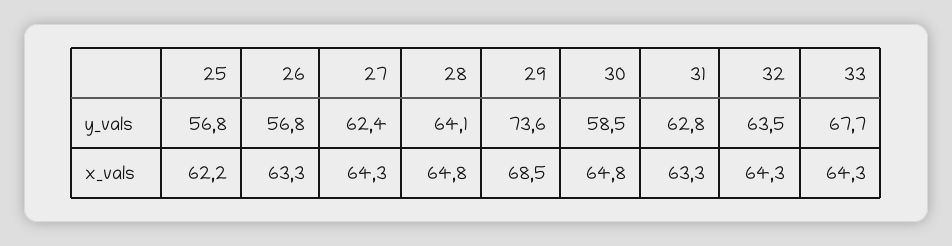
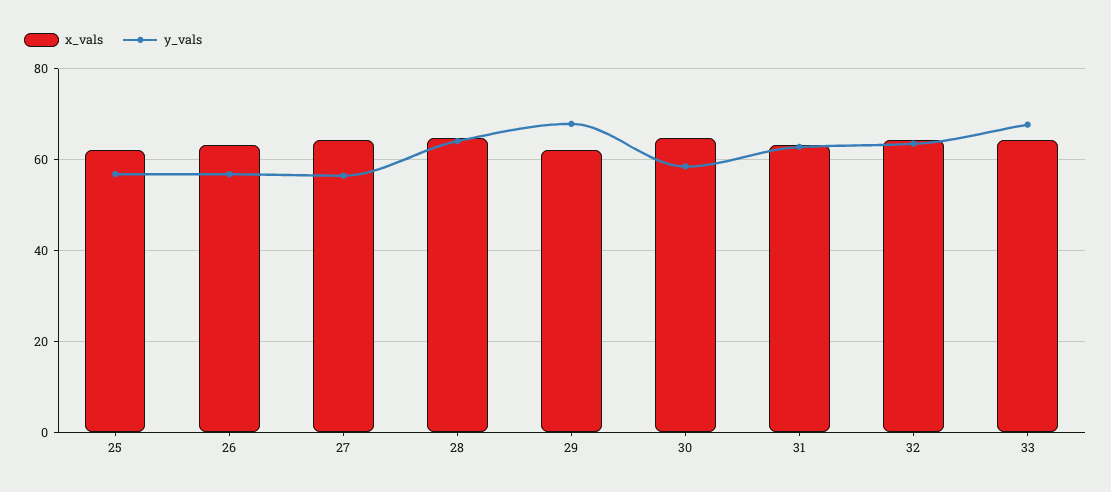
y_vals, 27: 62.4 -> 56
y_vals, 29: 73.6 -> 68
x_vals, 29: 68.5 -> 62

